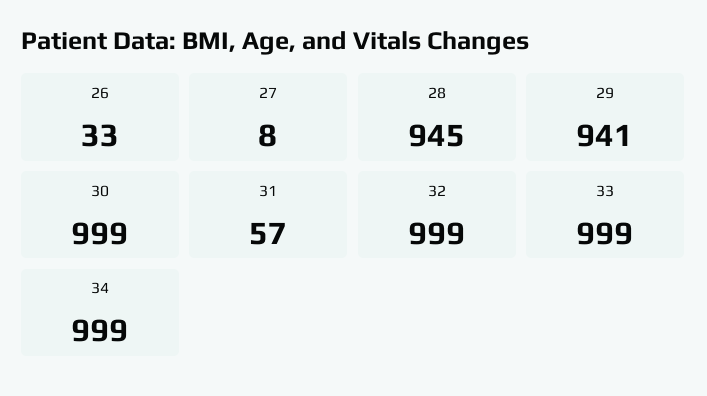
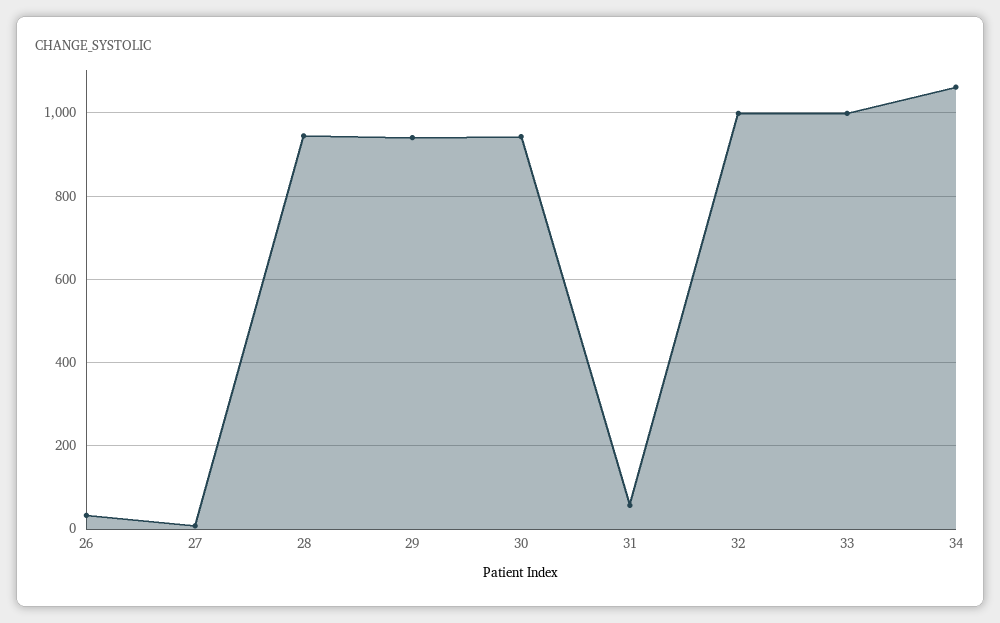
30: 999 -> 940
34: 999 -> 1060

